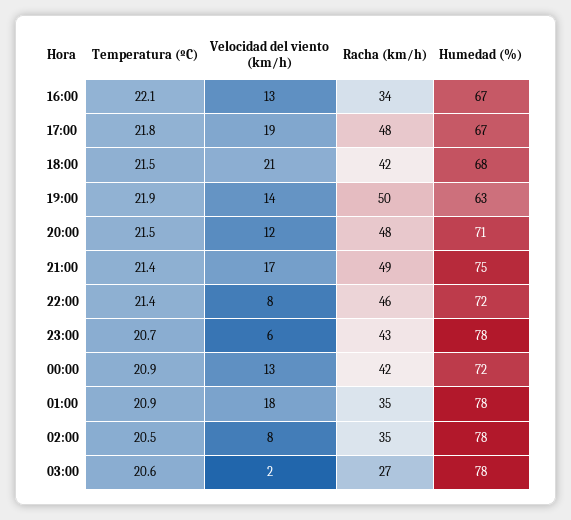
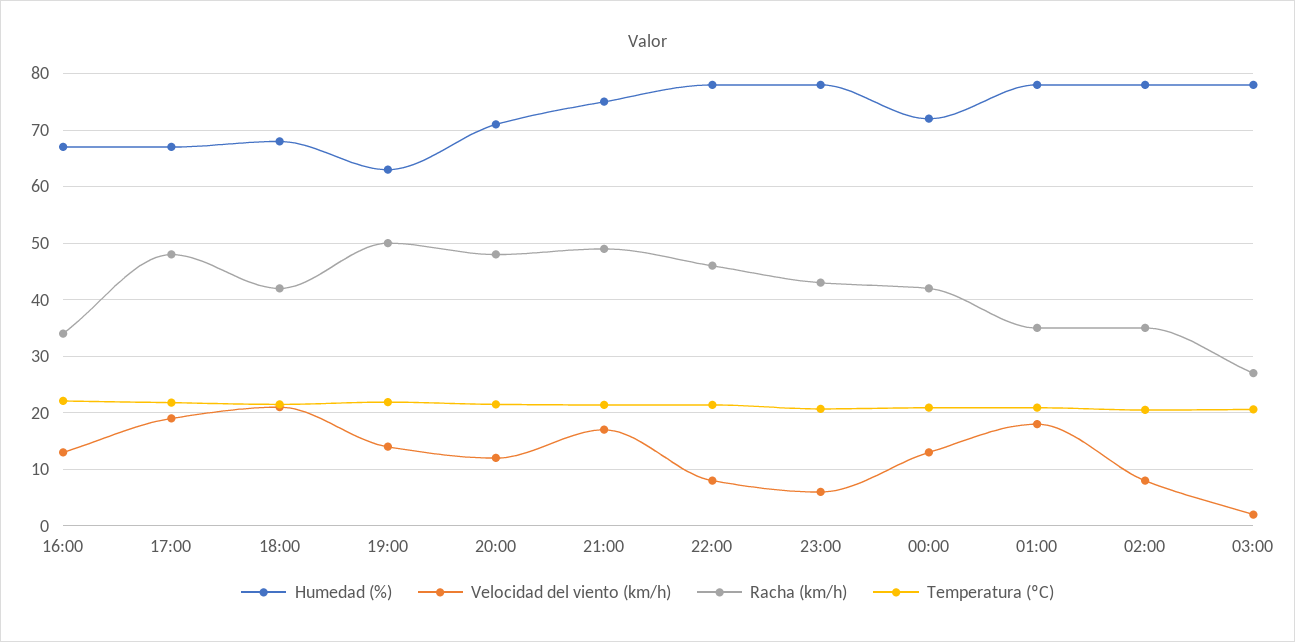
Humedad (%), 22:00: 72 -> 78

